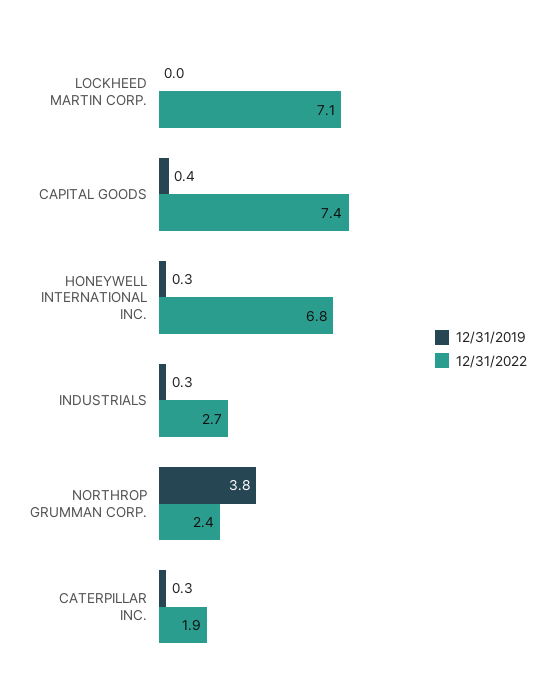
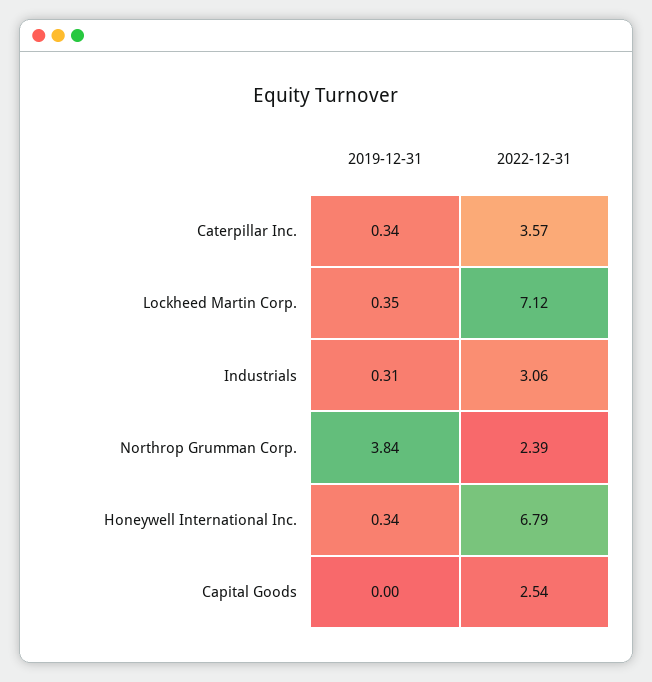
12/31/2019, LOCKHEED MARTIN CORP.: 0 -> 0.35
12/31/2019, CAPITAL GOODS: 0.4 -> 0
12/31/2022, CAPITAL GOODS: 7.4 -> 2.54
12/31/2022, INDUSTRIALS: 2.7 -> 3.06
12/31/2022, CATERPILLAR INC.: 1.9 -> 3.57

